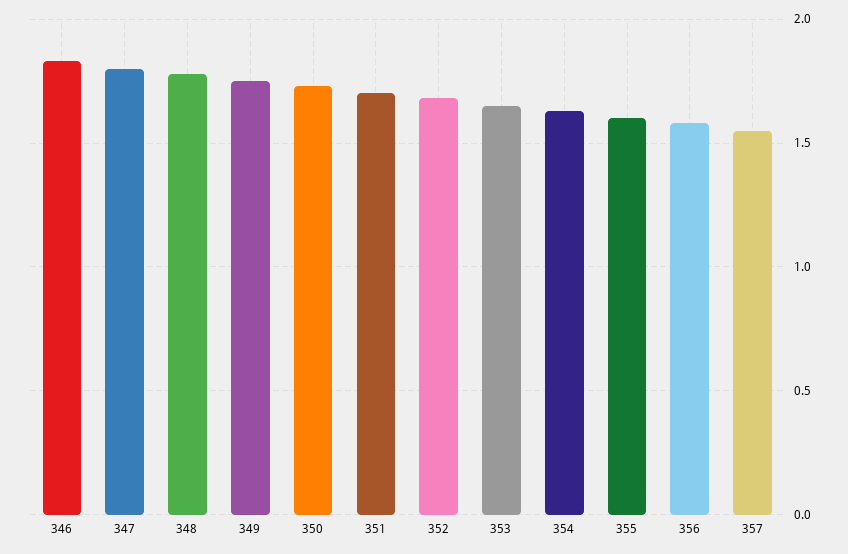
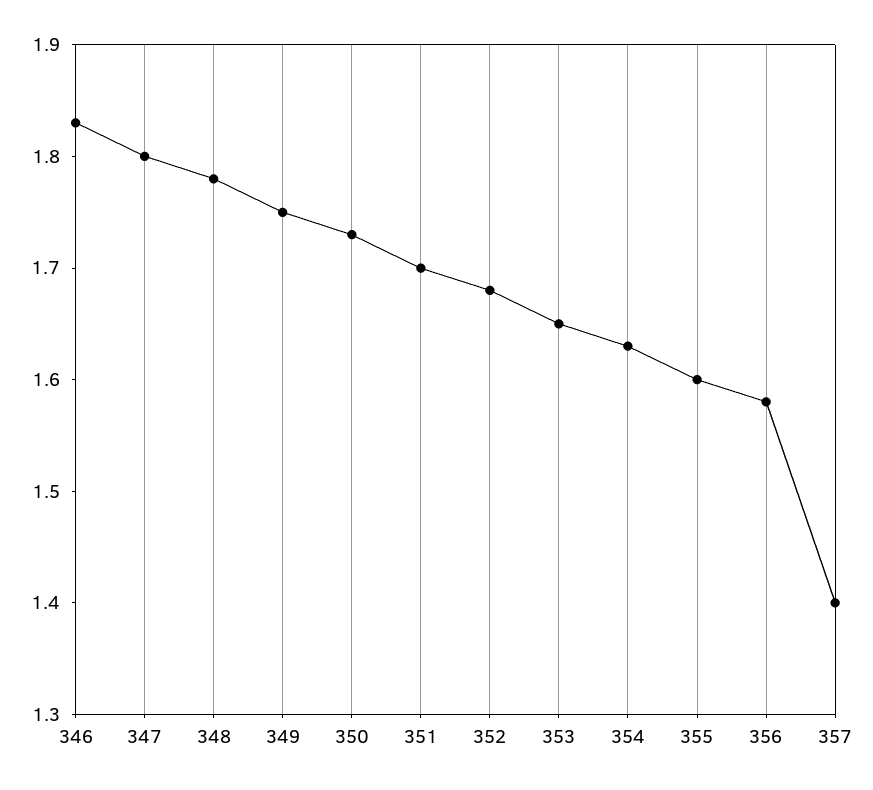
357: 1.55 -> 1.4

